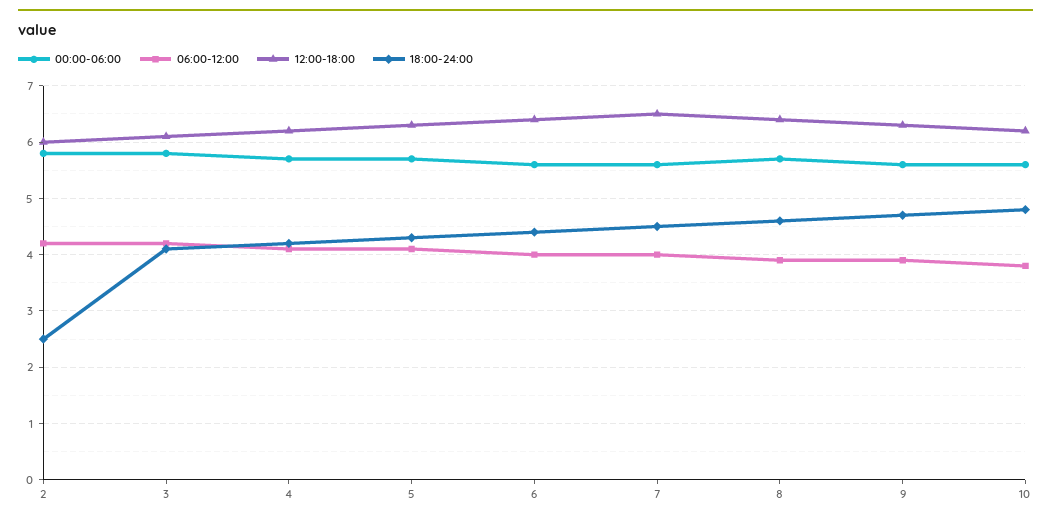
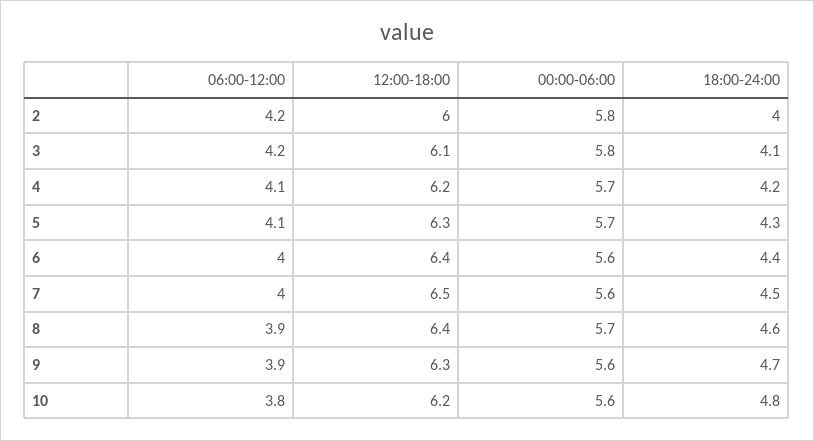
18:00-24:00, 2: 2.5 -> 4

